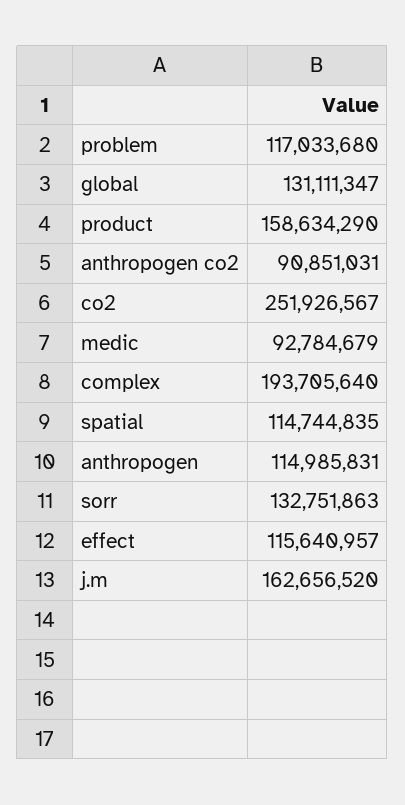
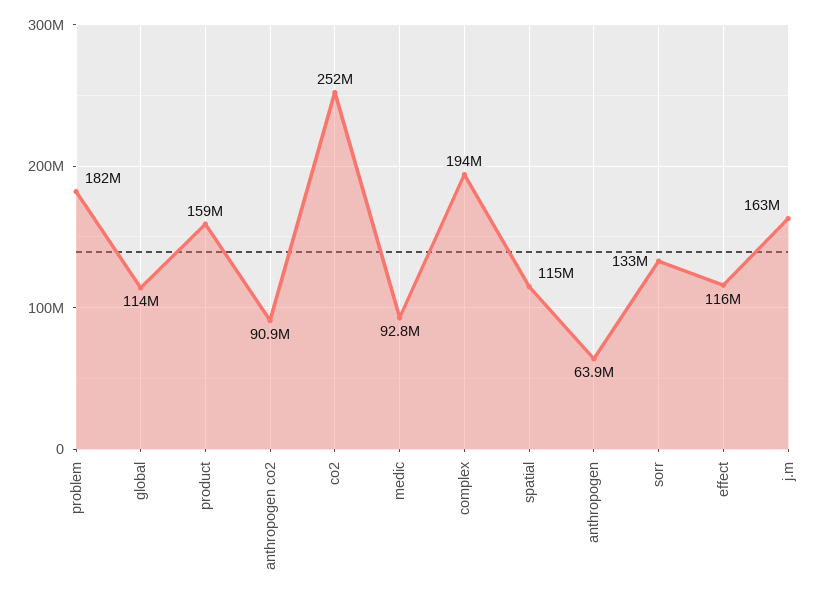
problem: 117033680 -> 182000000
global: 131111347 -> 114000000
anthropogen: 114985831 -> 63900000

